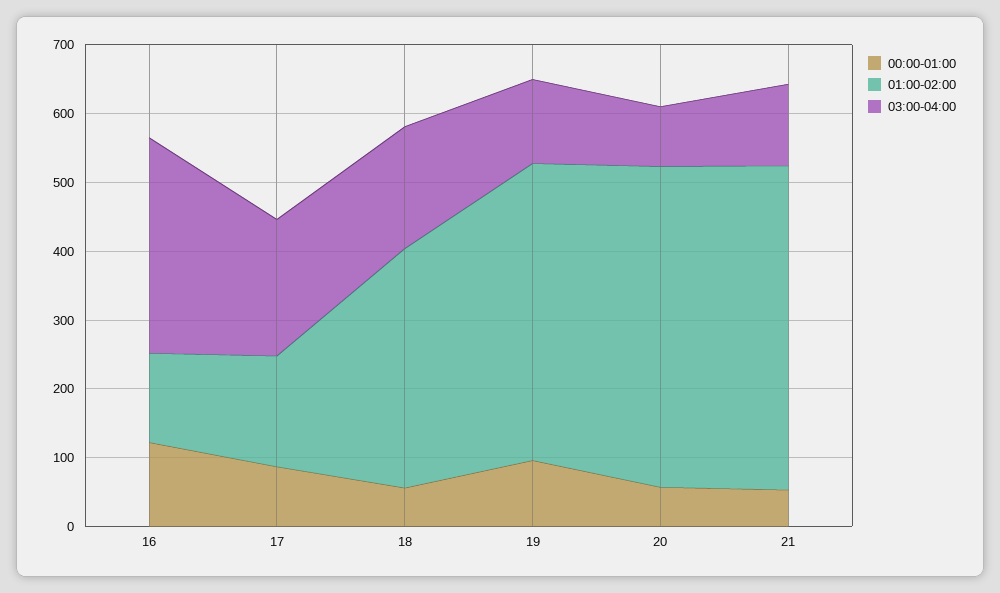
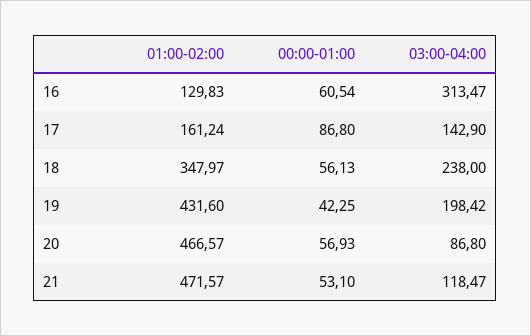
00:00-01:00, 16: 120 -> 60.54
03:00-04:00, 17: 200 -> 142.9
03:00-04:00, 18: 180 -> 238
00:00-01:00, 19: 100 -> 42.25
03:00-04:00, 19: 120 -> 198.42

